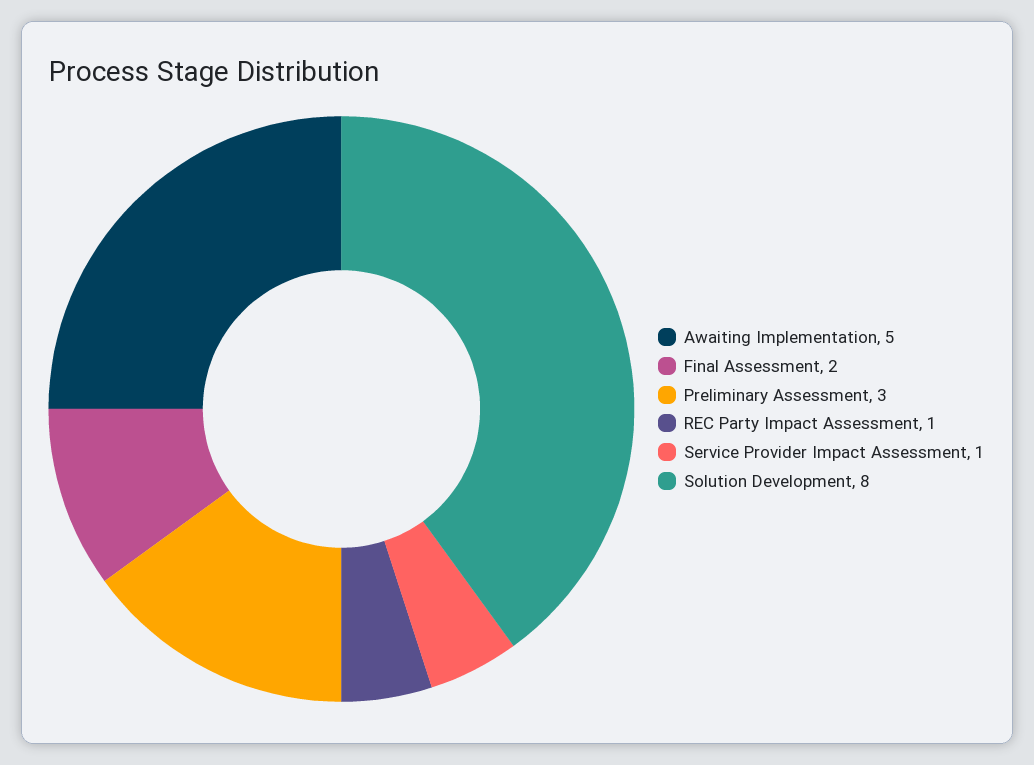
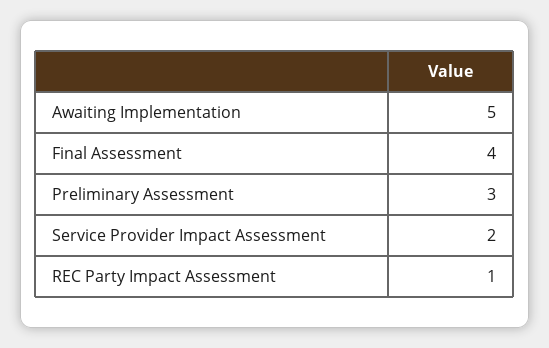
Final Assessment: 2 -> 4
Service Provider Impact Assessment: 1 -> 2
Solution Development: 8 -> none

